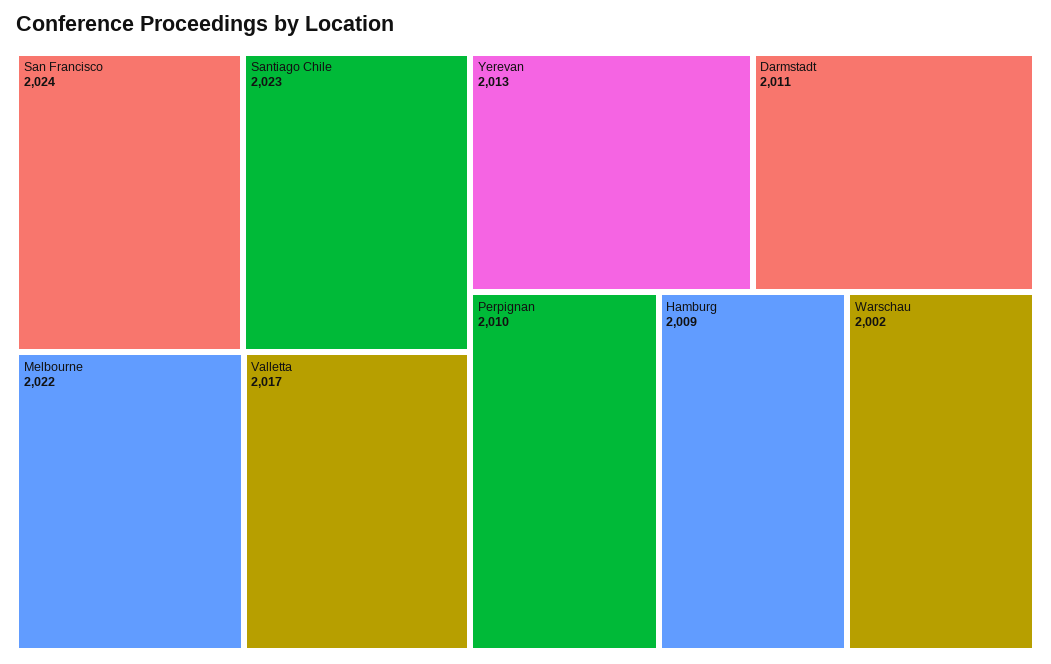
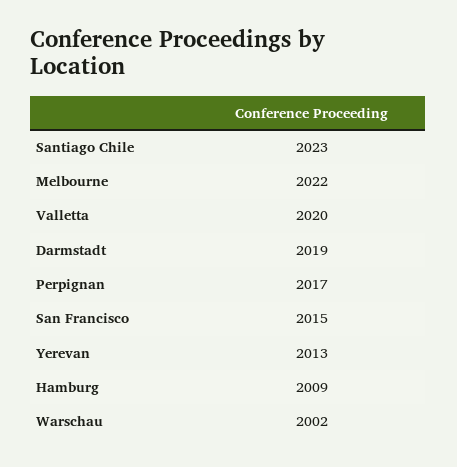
San Francisco: 2024 -> 2015
Valletta: 2017 -> 2020
Darmstadt: 2011 -> 2019
Perpignan: 2010 -> 2017

